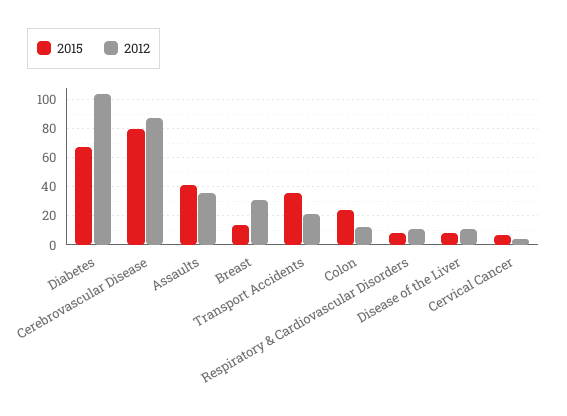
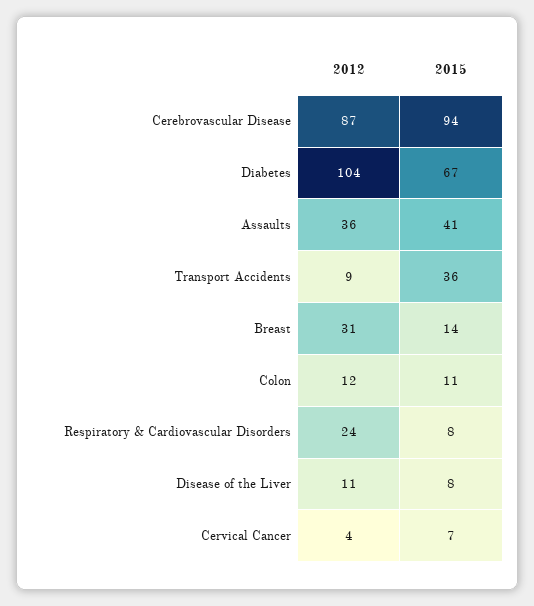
2015, Cerebrovascular Disease: 80 -> 94
2012, Transport Accidents: 20 -> 9
2015, Colon: 25 -> 11
2012, Respiratory & Cardiovascular Disorders: 10 -> 24

